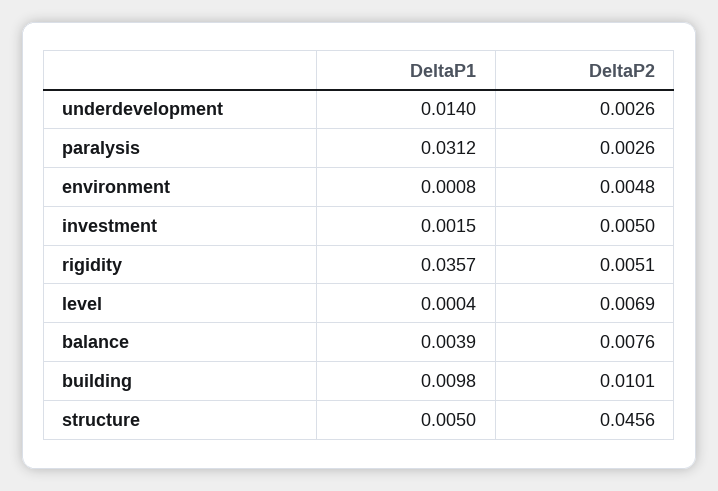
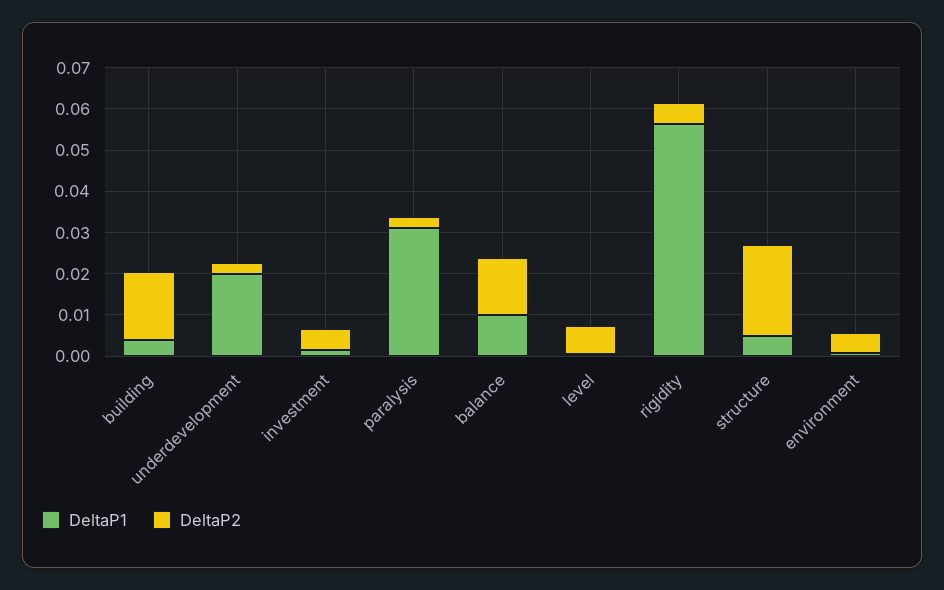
DeltaP1, underdevelopment: 0.014 -> 0.02
DeltaP1, rigidity: 0.0357 -> 0.056
DeltaP1, balance: 0.0039 -> 0.01
DeltaP2, balance: 0.0076 -> 0.014
DeltaP1, building: 0.0098 -> 0.004
DeltaP2, building: 0.0101 -> 0.016
DeltaP2, structure: 0.0456 -> 0.022

